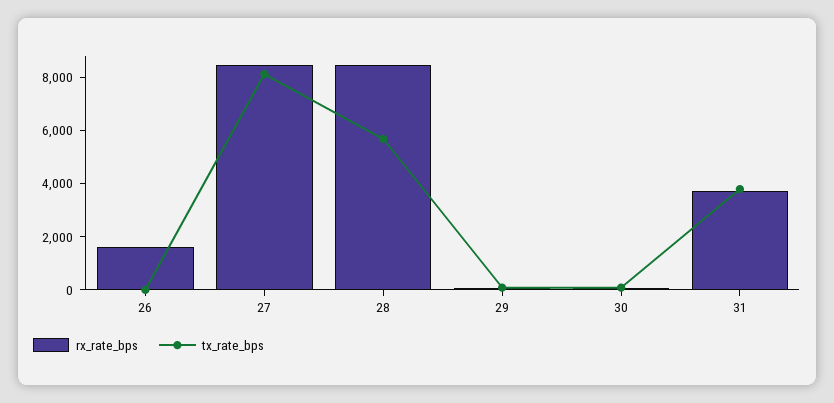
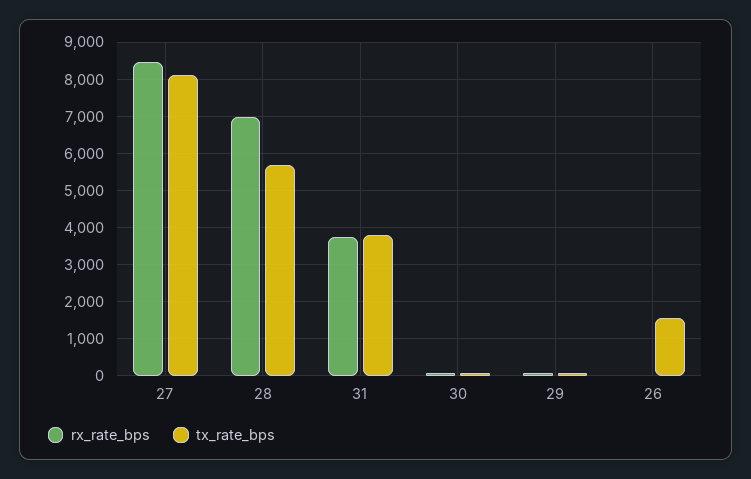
rx_rate_bps, 26: 1500 -> 0
tx_rate_bps, 26: 0 -> 1600
rx_rate_bps, 28: 8500 -> 7000

